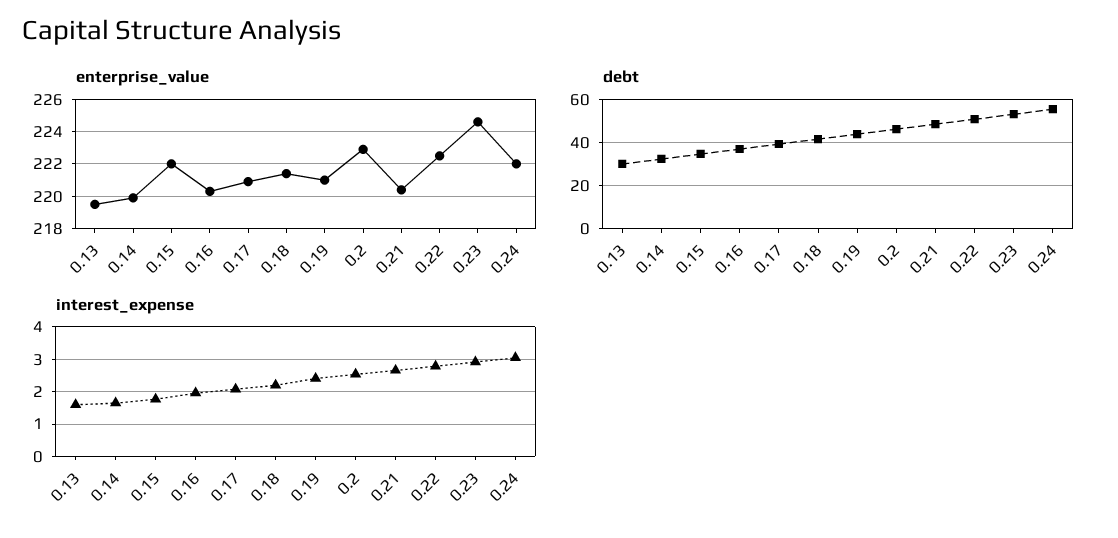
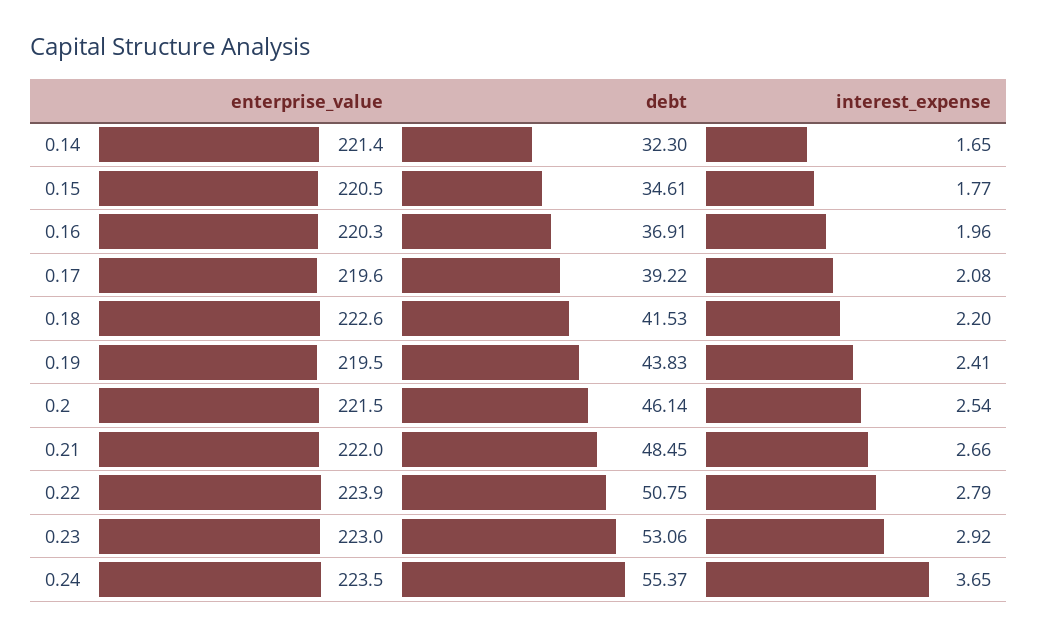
enterprise_value, 0.13: 219.5 -> none
enterprise_value, 0.14: 220 -> 221.4
enterprise_value, 0.15: 222 -> 220.5
enterprise_value, 0.17: 221 -> 219.6
enterprise_value, 0.18: 221.5 -> 222.6
enterprise_value, 0.19: 221 -> 219.5
enterprise_value, 0.2: 223 -> 221.5
enterprise_value, 0.21: 220.5 -> 222
enterprise_value, 0.22: 222.5 -> 223.9
enterprise_value, 0.23: 224.5 -> 223
enterprise_value, 0.24: 222 -> 223.5
debt, 0.13: 30 -> none
interest_expense, 0.13: 1.6 -> none
interest_expense, 0.24: 3 -> 3.65

